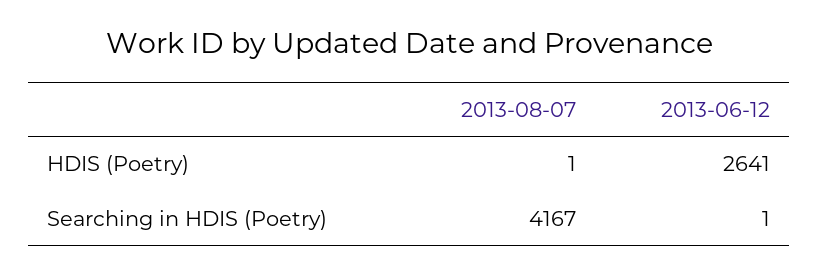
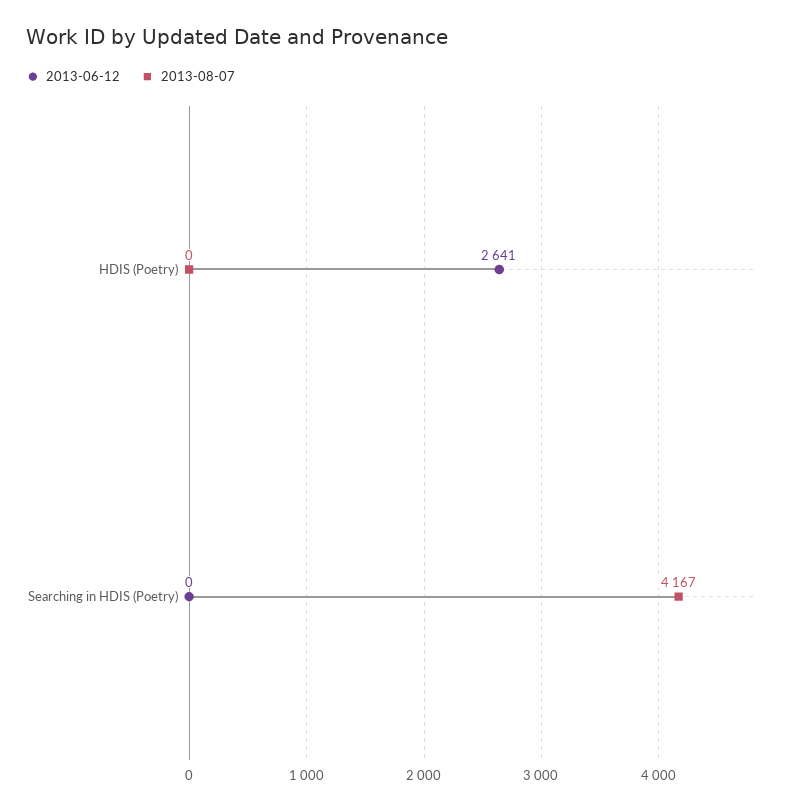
2013-08-07, HDIS (Poetry): 1 -> 0
2013-06-12, Searching in HDIS (Poetry): 1 -> 0

